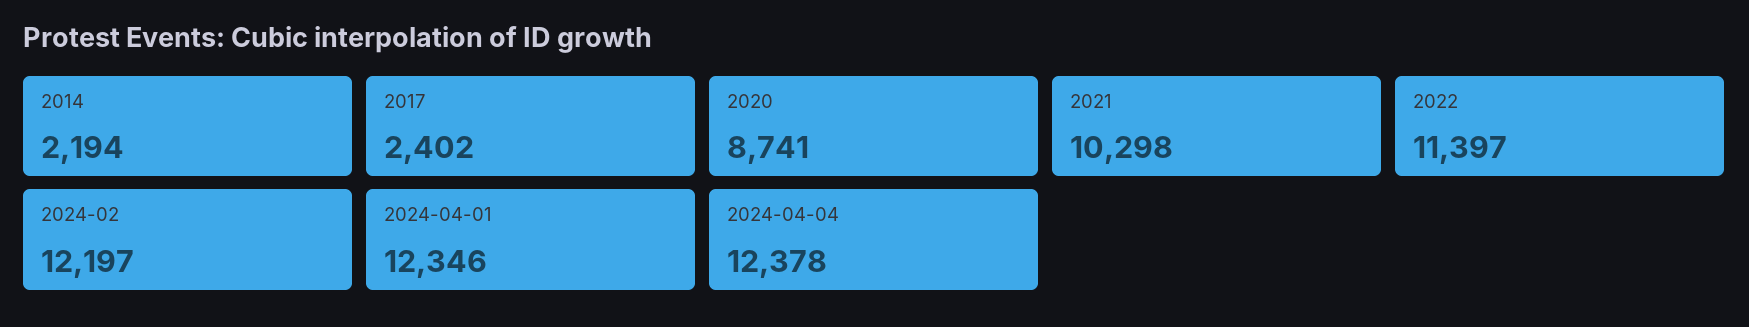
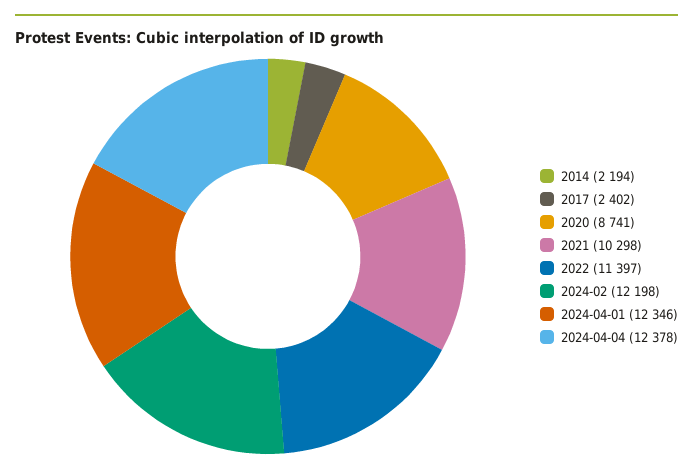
2024-02: 12197 -> 12198

